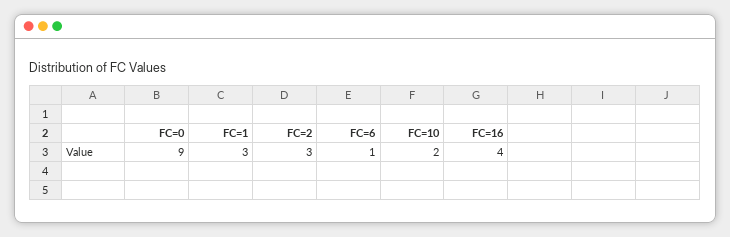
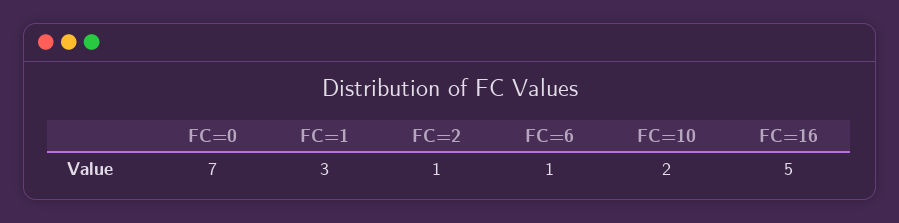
FC=0: 9 -> 7
FC=2: 3 -> 1
FC=16: 4 -> 5

